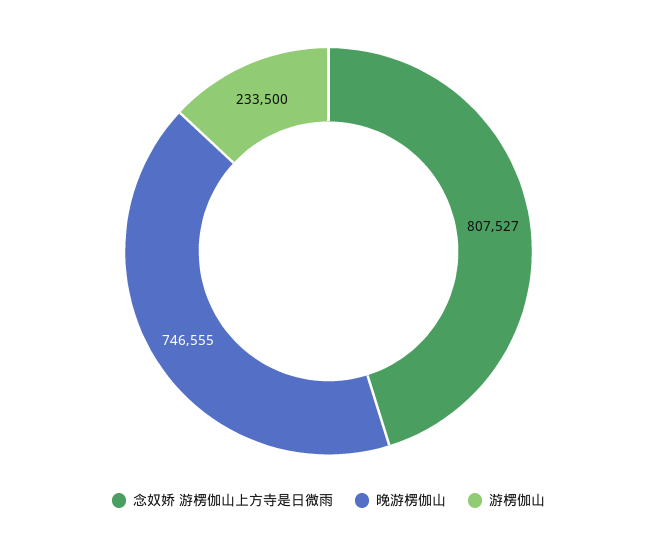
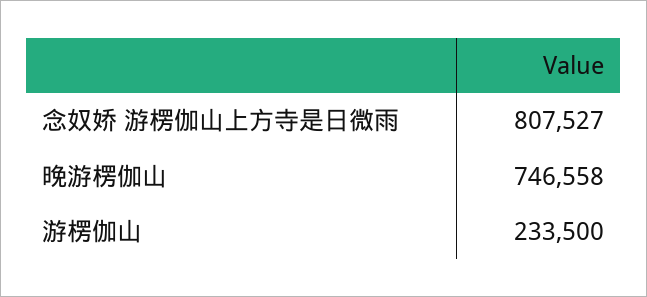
晚游楞伽山: 746555 -> 746558

